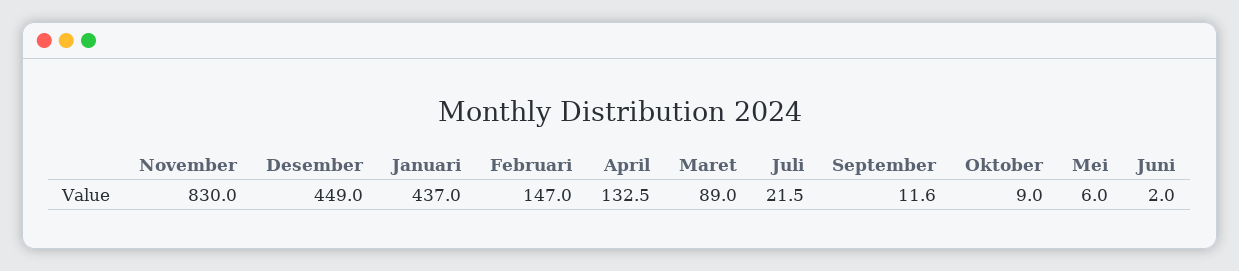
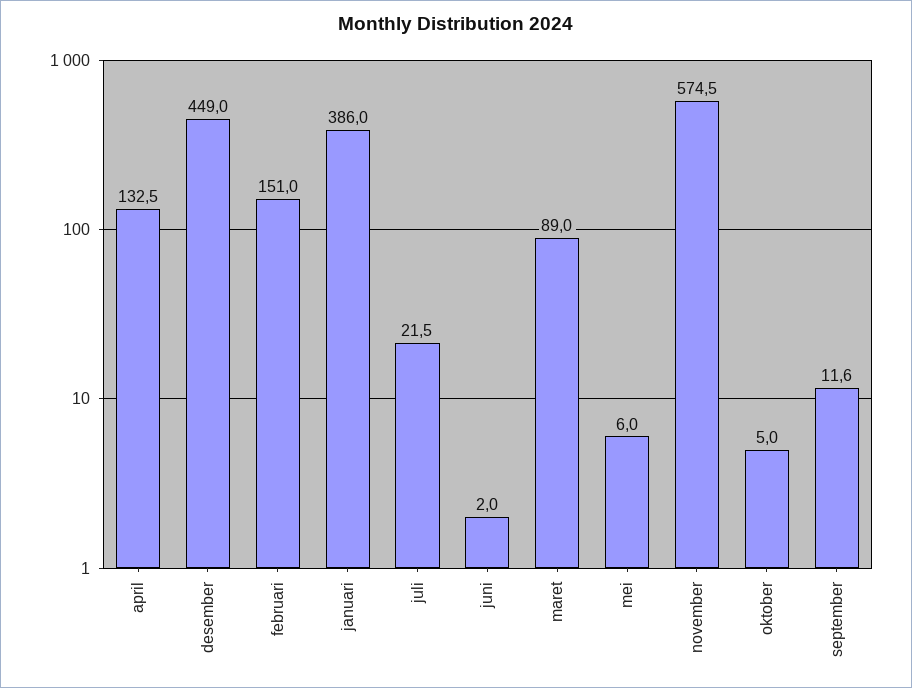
November: 830 -> 574.5
Januari: 437 -> 386
Februari: 147 -> 151
Oktober: 9 -> 5

